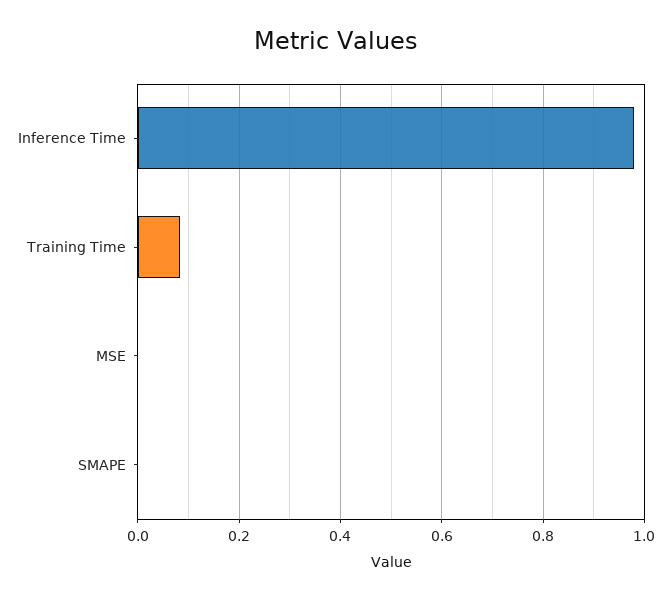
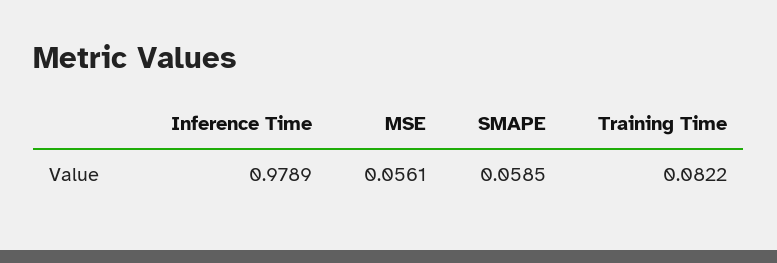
MSE: 0 -> 0.0561
SMAPE: 0 -> 0.0585

